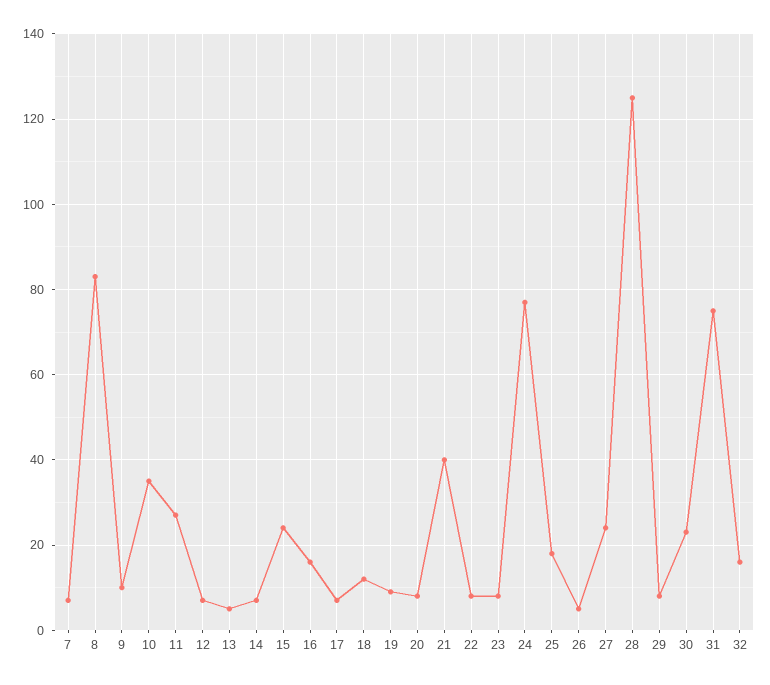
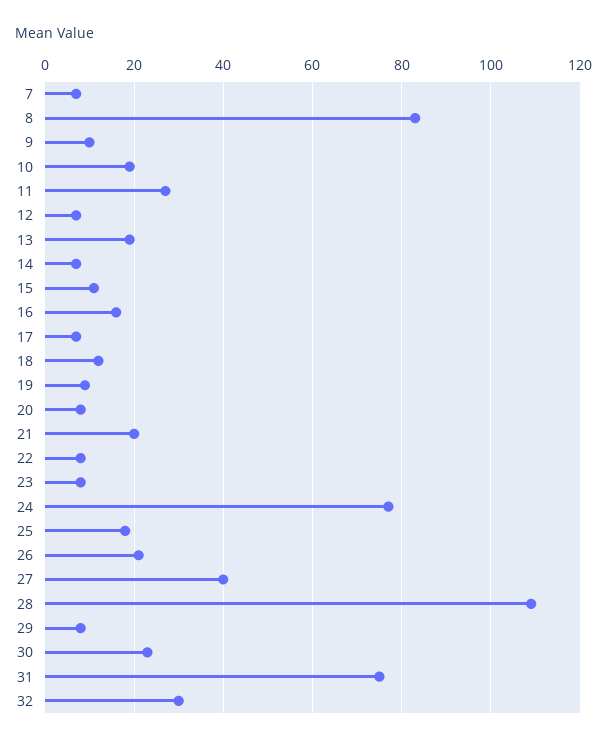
10: 35 -> 20
13: 5 -> 20
15: 25 -> 10
21: 40 -> 20
26: 5 -> 20
27: 25 -> 40
28: 125 -> 110
32: 15 -> 30

